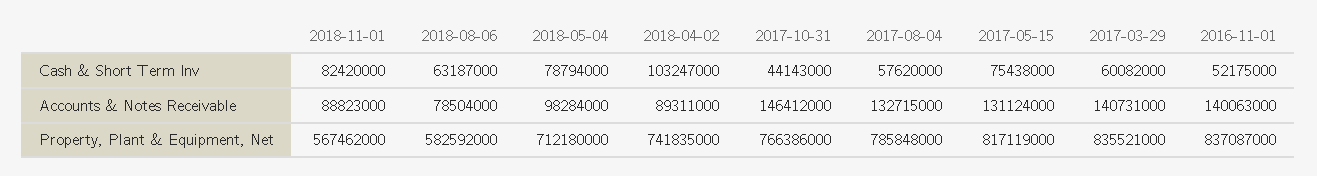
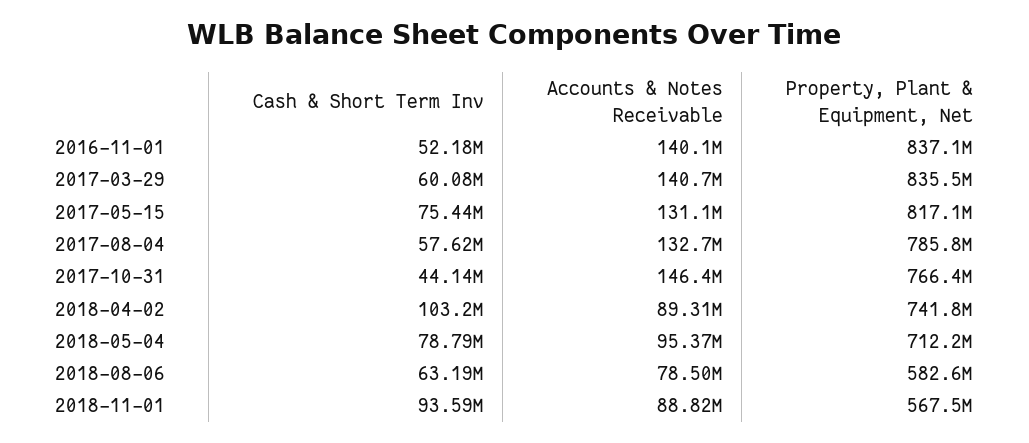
2018-11-01, Cash & Short Term Inv: 82420000 -> 93590000
2018-05-04, Accounts & Notes Receivable: 98284000 -> 95370000

